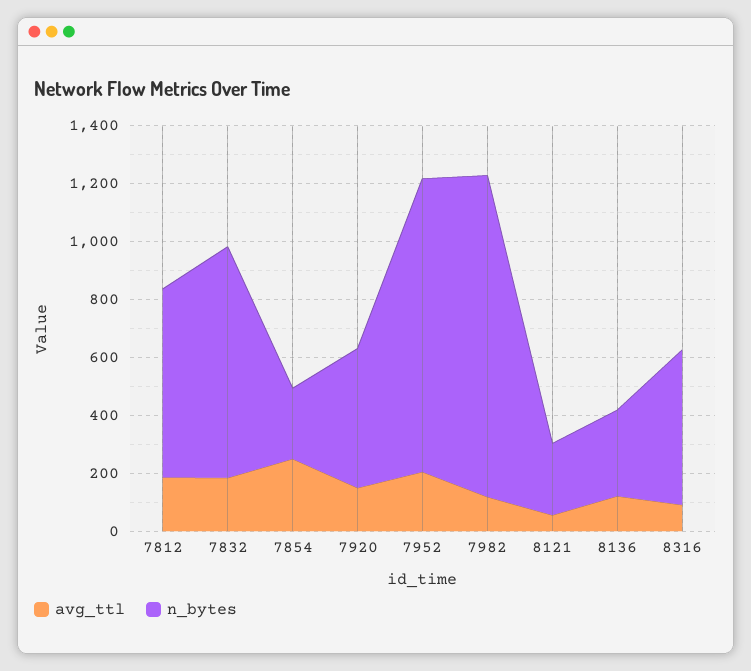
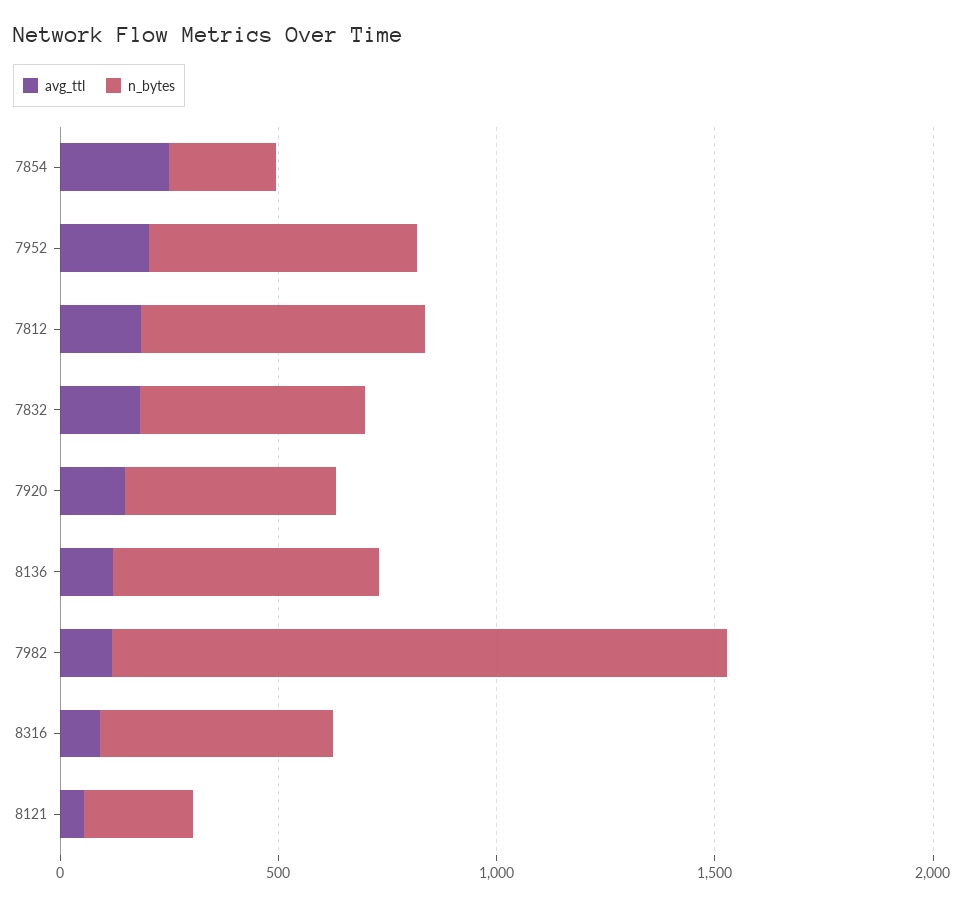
n_bytes, 7832: 800 -> 500
n_bytes, 7952: 1000 -> 600
n_bytes, 7982: 1100 -> 1400
n_bytes, 8136: 300 -> 600

